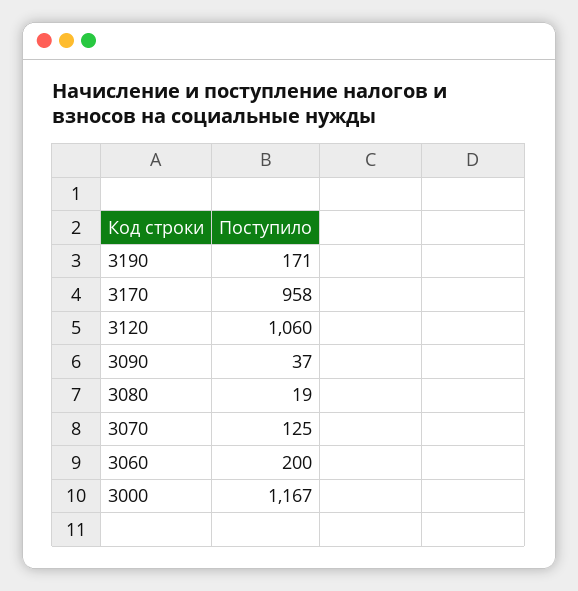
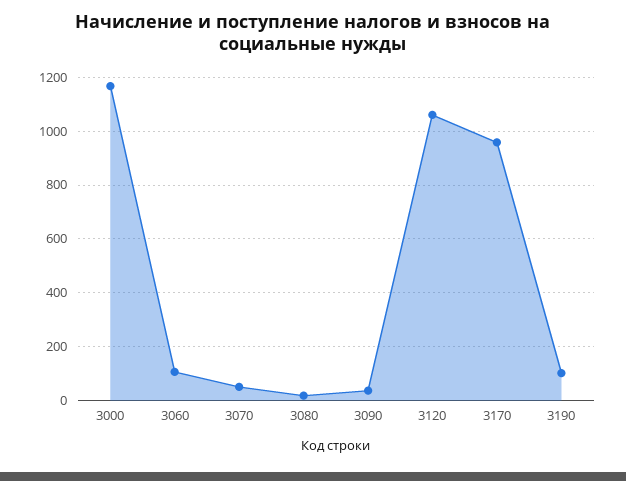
3190: 171 -> 100
3070: 125 -> 50
3060: 200 -> 100

